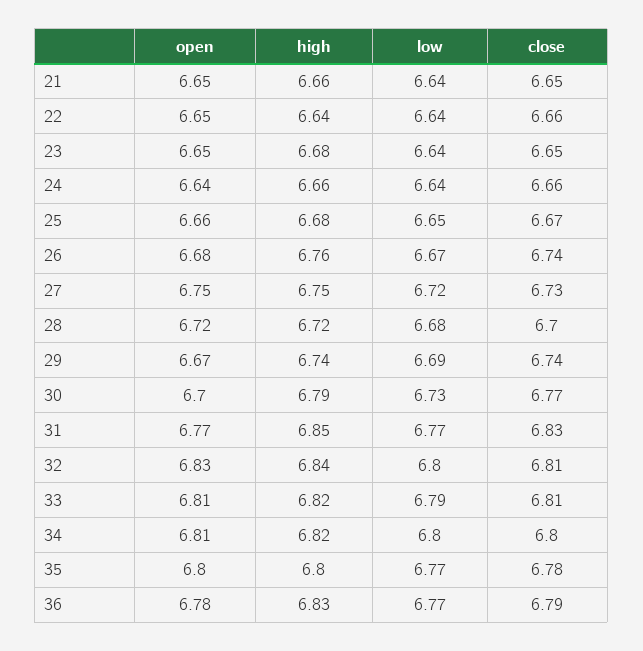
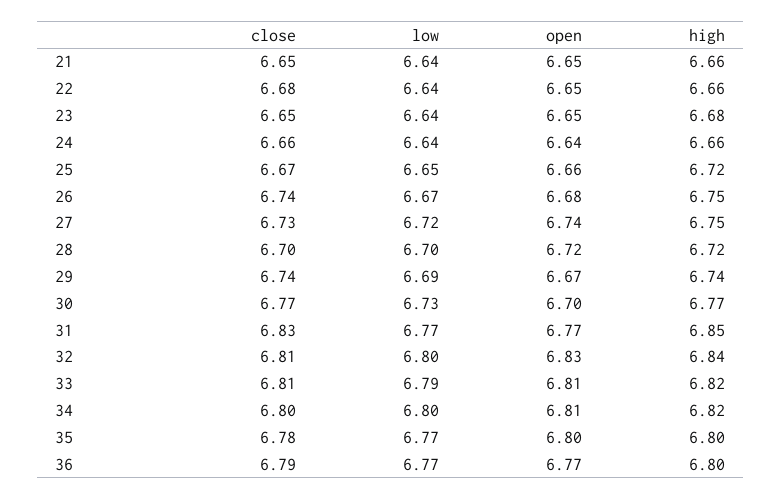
high, 22: 6.64 -> 6.66
close, 22: 6.66 -> 6.68
high, 25: 6.68 -> 6.72
high, 26: 6.76 -> 6.75
open, 27: 6.75 -> 6.74
low, 28: 6.68 -> 6.7
high, 30: 6.79 -> 6.77
open, 36: 6.78 -> 6.77
high, 36: 6.83 -> 6.8

